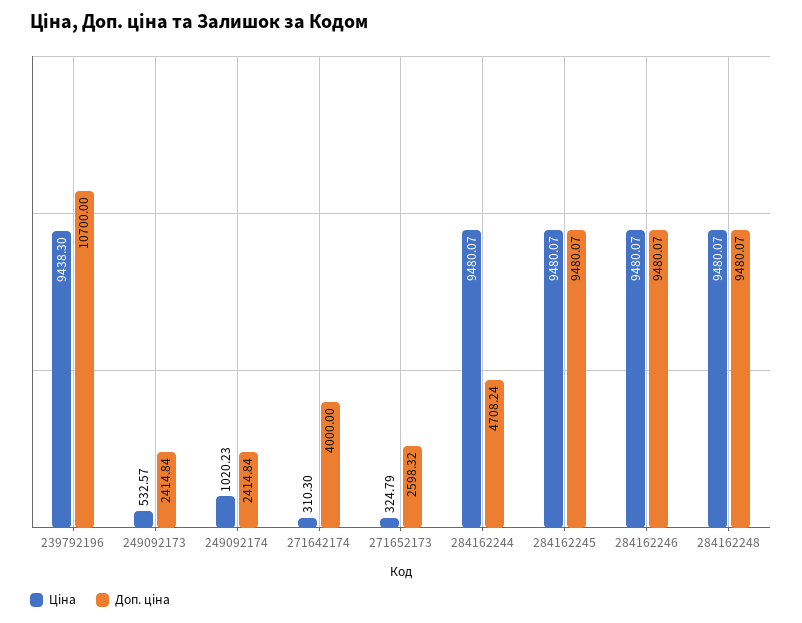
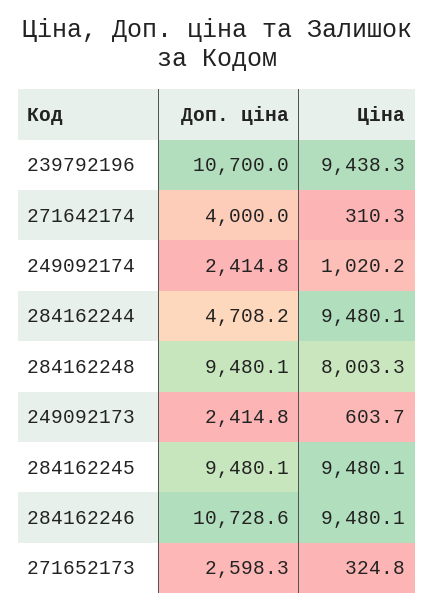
Ціна, 249092173: 532.57 -> 603.7
Доп. ціна, 284162246: 9480.07 -> 10728.6
Ціна, 284162248: 9480.07 -> 8003.3

